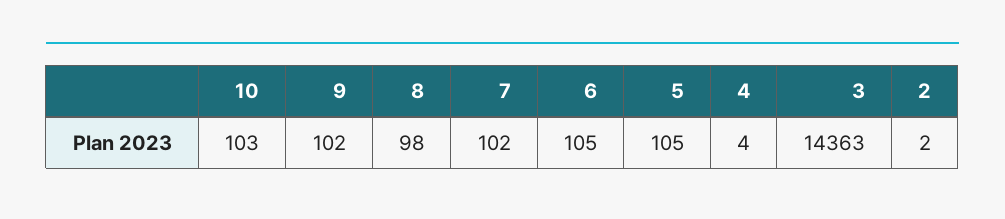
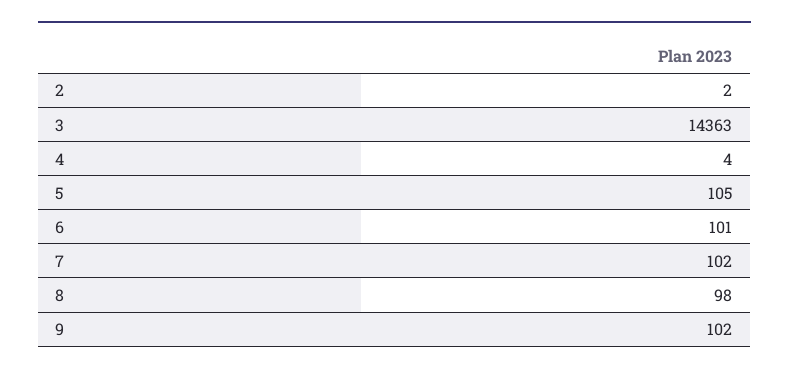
10: 103 -> none
6: 105 -> 101

